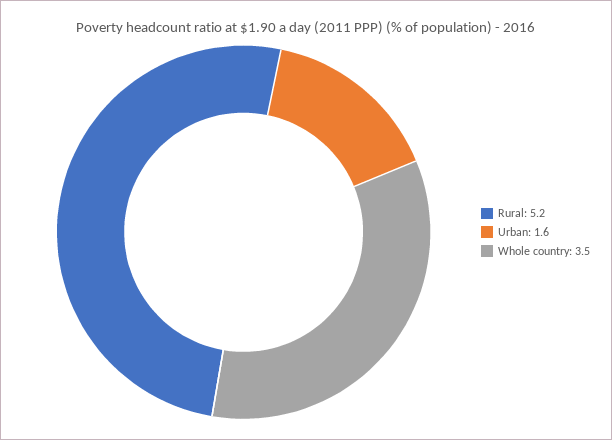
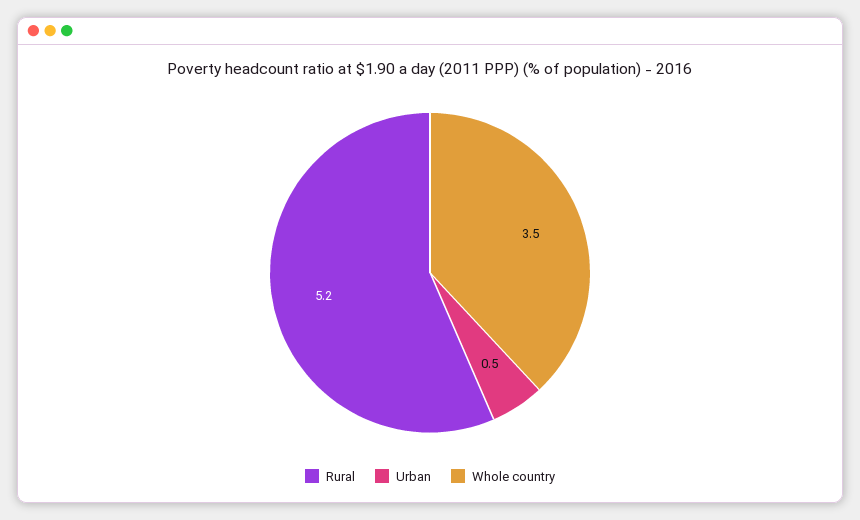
Urban: 1.6 -> 0.5

